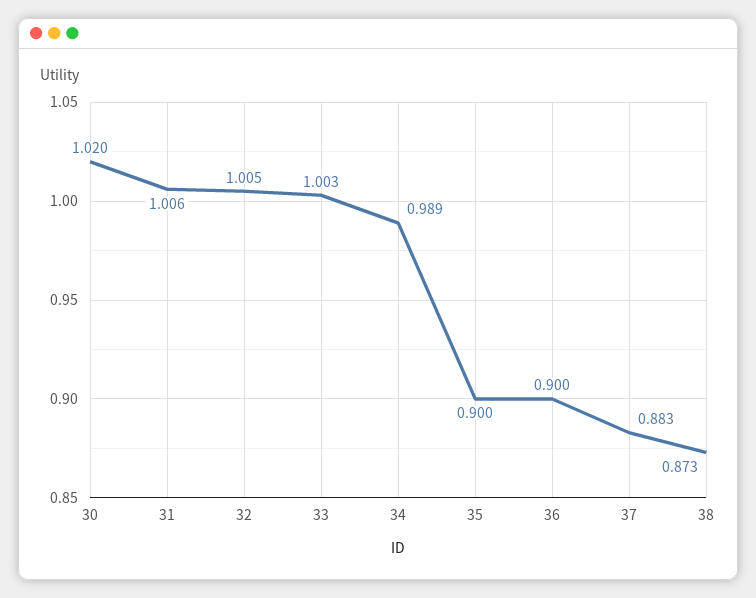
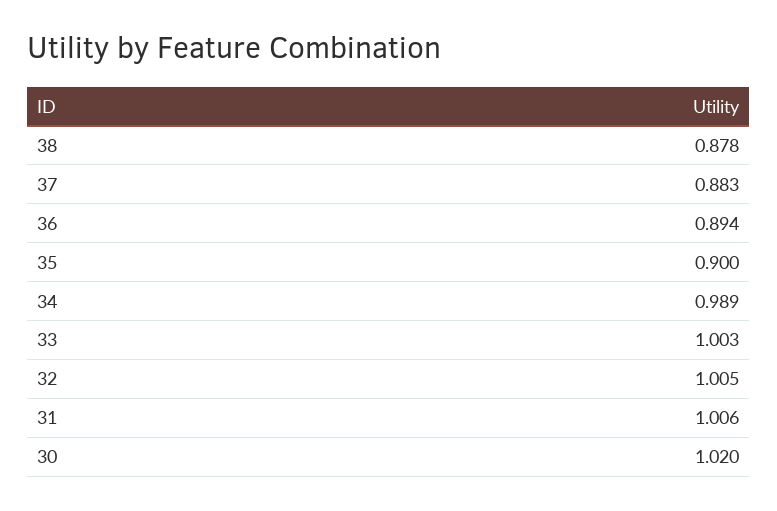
36: 0.9 -> 0.894
38: 0.873 -> 0.878

